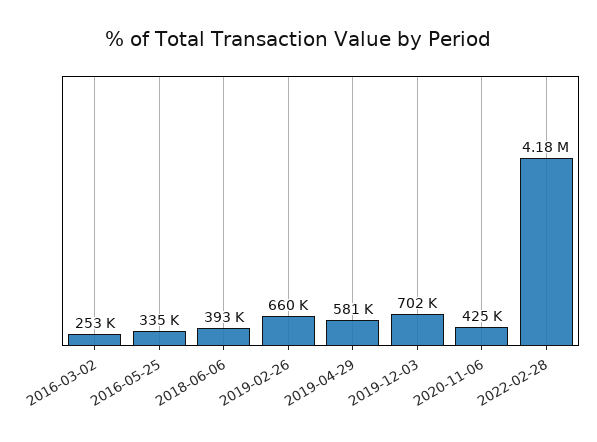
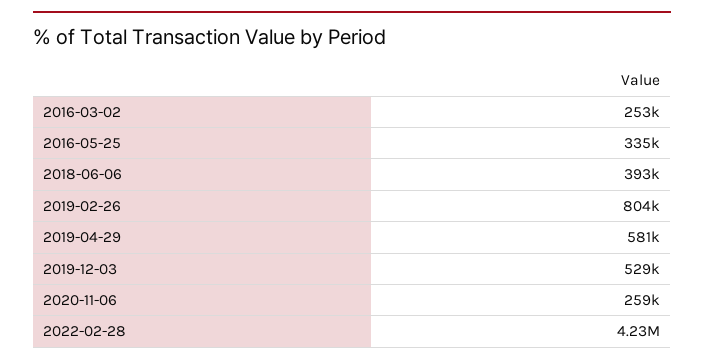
2019-02-26: 660000 -> 804000
2019-12-03: 702000 -> 529000
2020-11-06: 425000 -> 259000
2022-02-28: 4180000 -> 4230000

